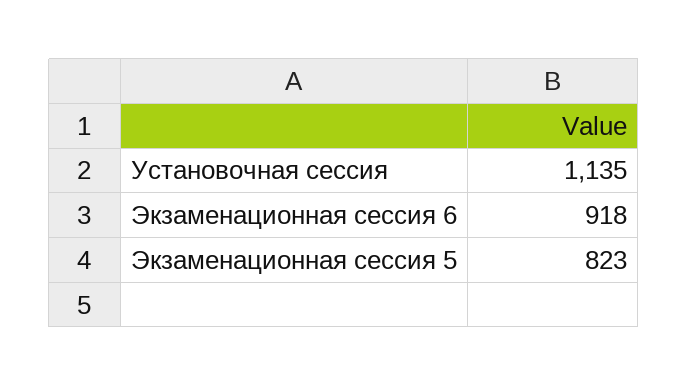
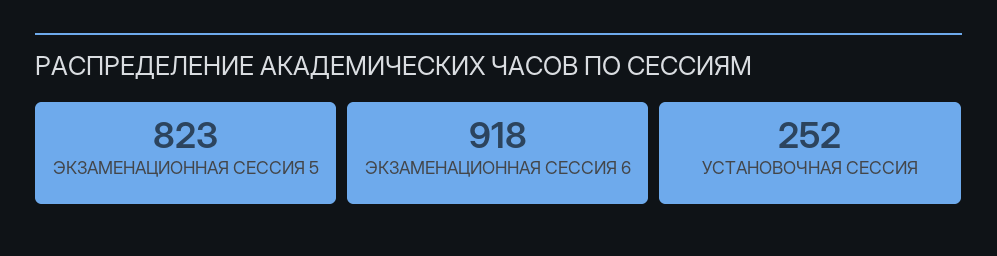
Установочная сессия: 1135 -> 252

